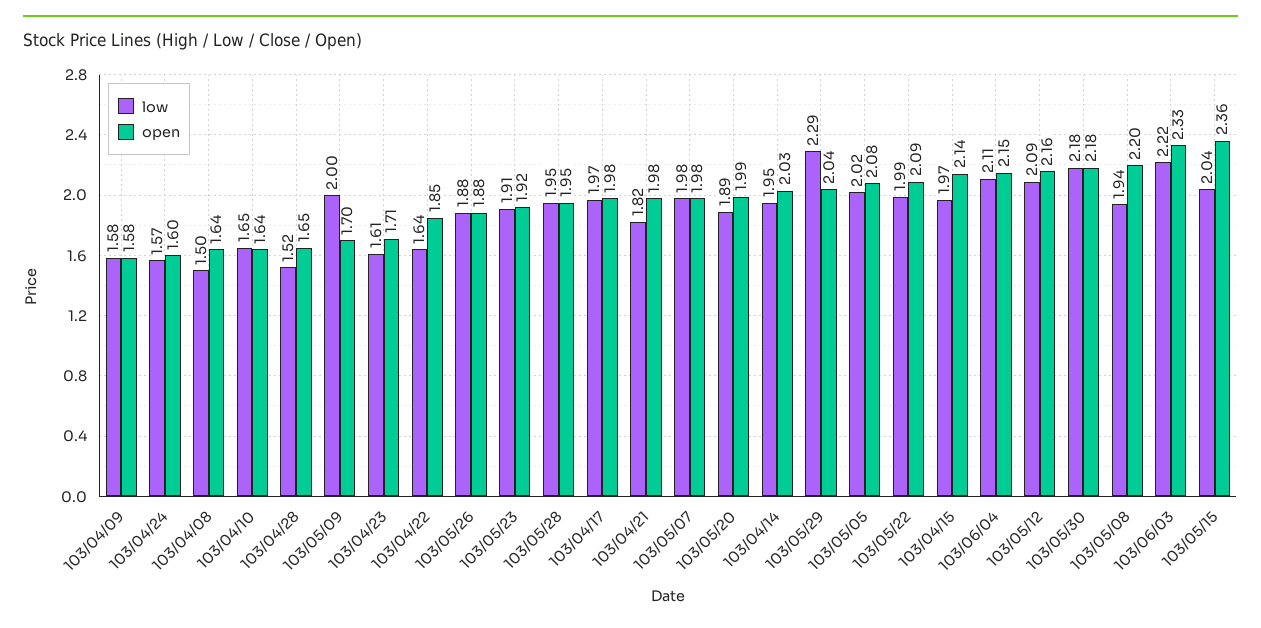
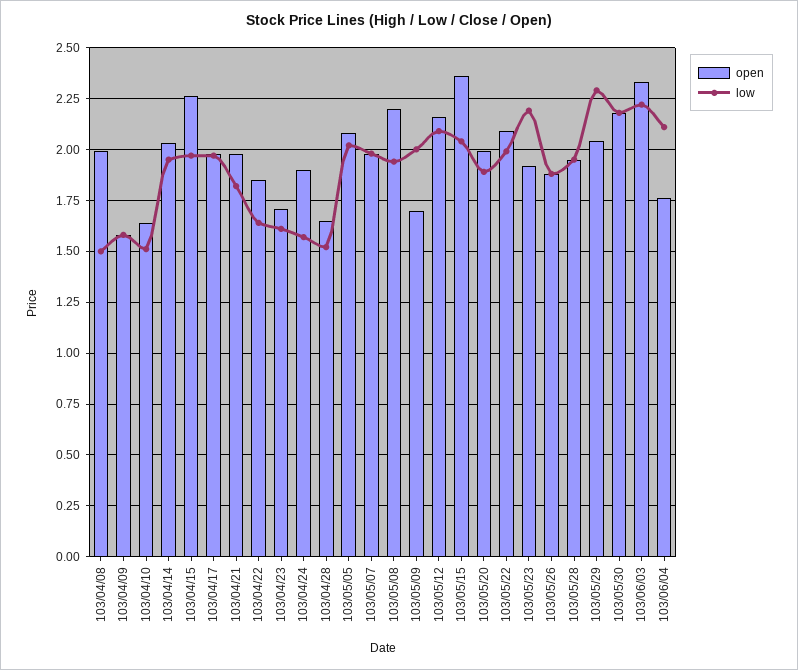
open, 103/04/24: 1.6 -> 1.9
open, 103/04/08: 1.64 -> 2
low, 103/04/10: 1.65 -> 1.5
low, 103/05/23: 1.91 -> 2.2
open, 103/04/15: 2.14 -> 2.25
open, 103/06/04: 2.15 -> 1.75

